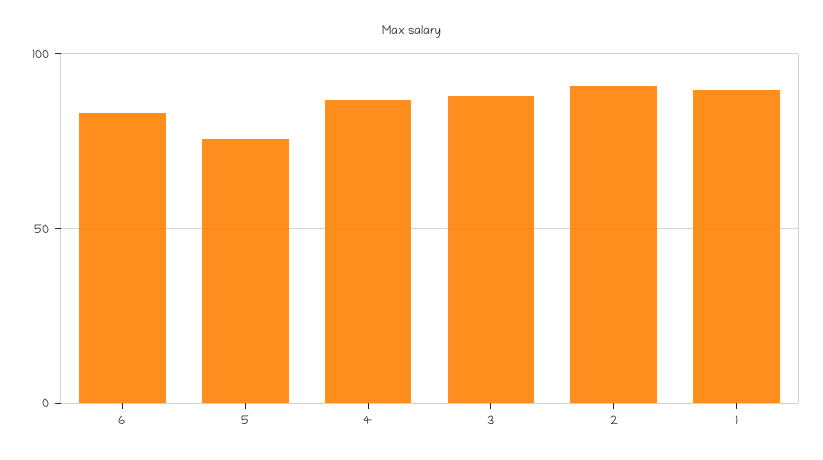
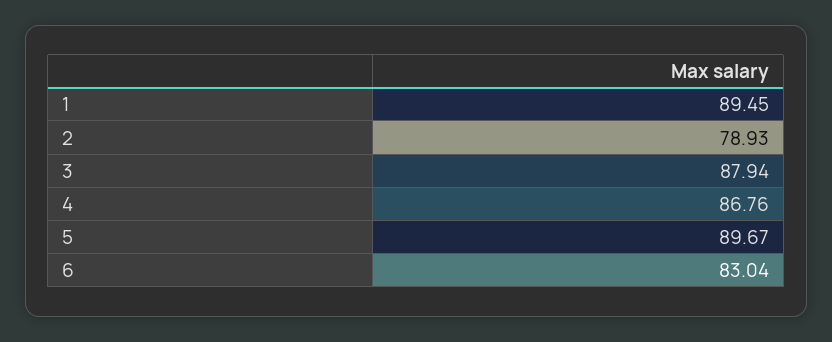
5: 75 -> 89.67
2: 90 -> 78.93

